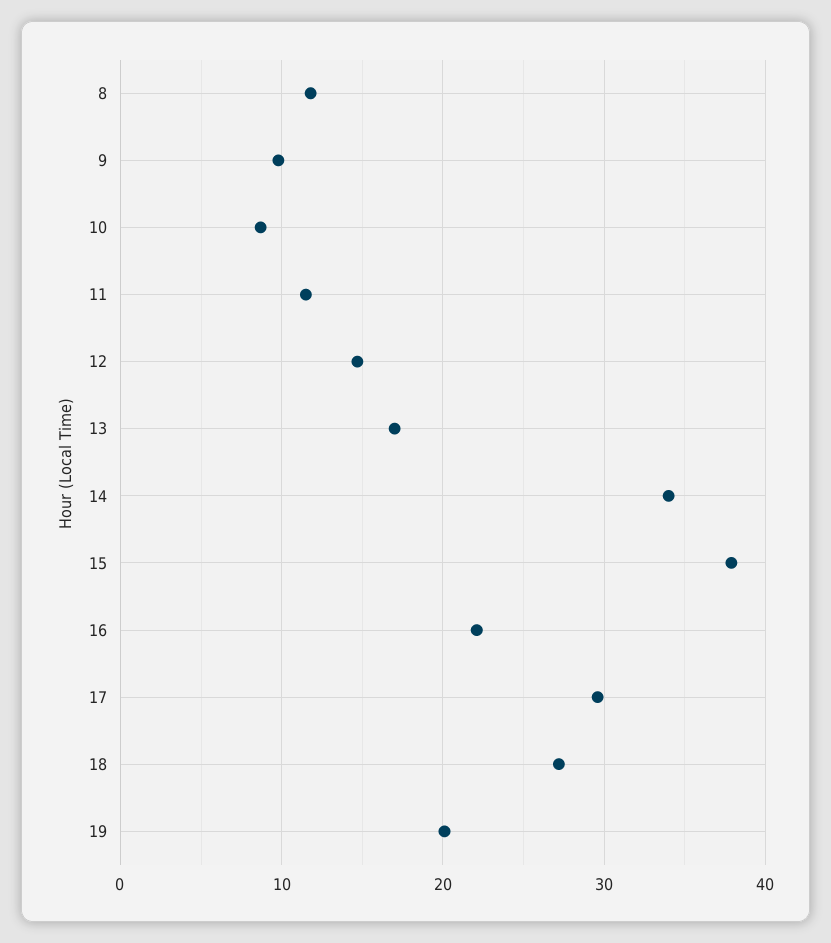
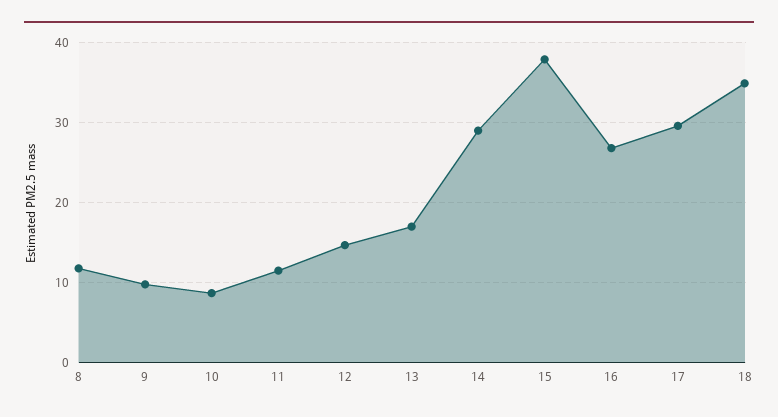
14: 34 -> 29
16: 22 -> 27
18: 27 -> 35
19: 20 -> none

